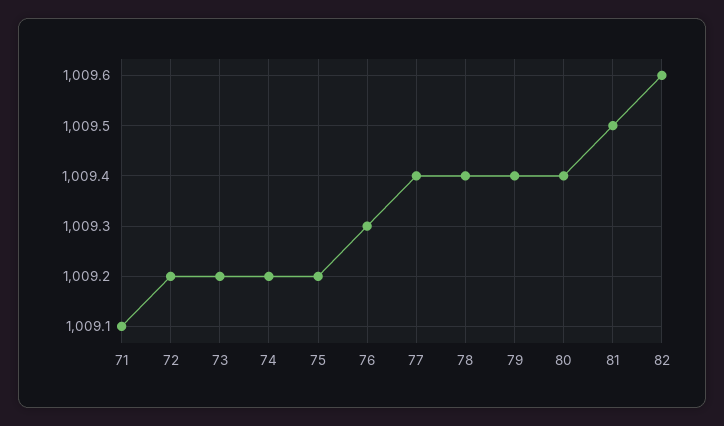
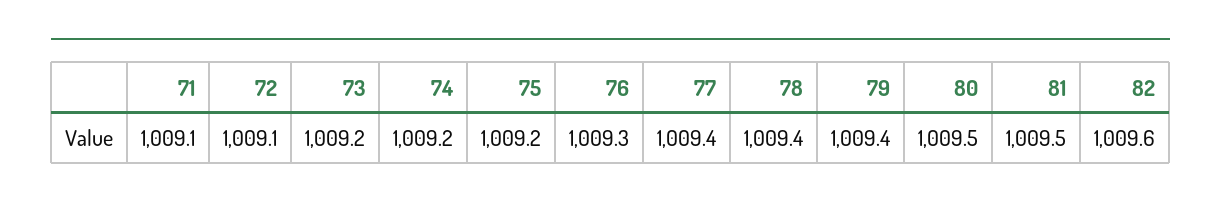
72: 1009.2 -> 1009.1
80: 1009.4 -> 1009.5

